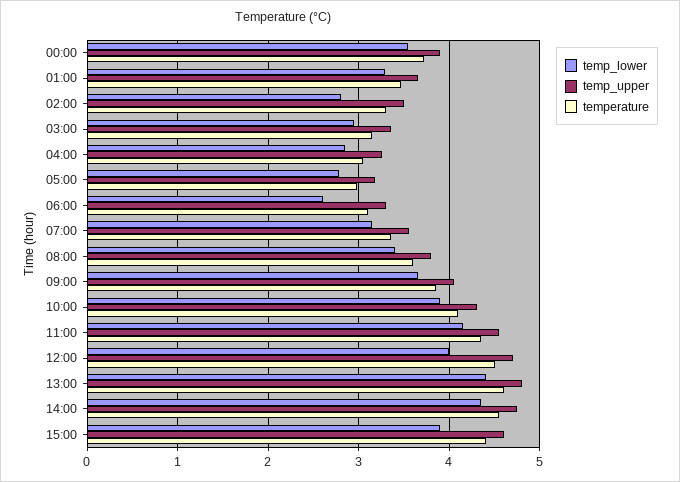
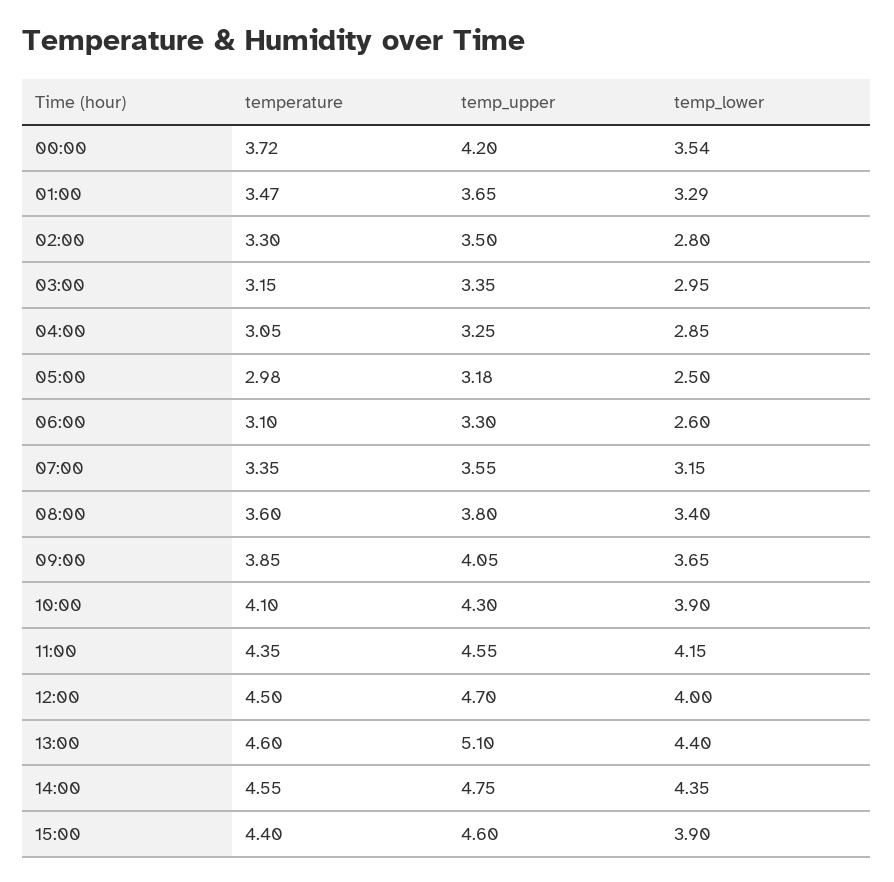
temp_upper, 00:00: 3.9 -> 4.2
temp_lower, 05:00: 2.8 -> 2.5
temp_upper, 13:00: 4.8 -> 5.1

